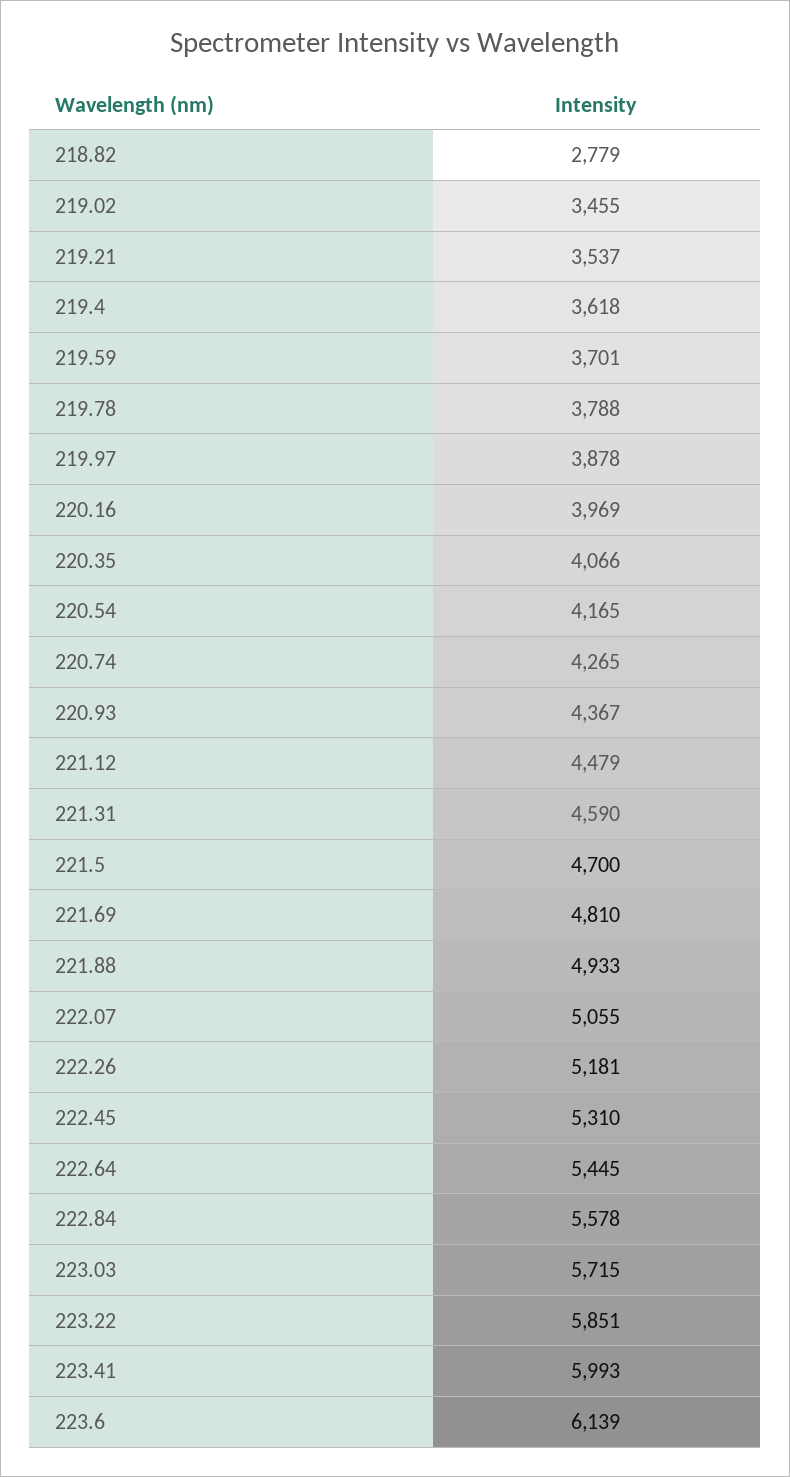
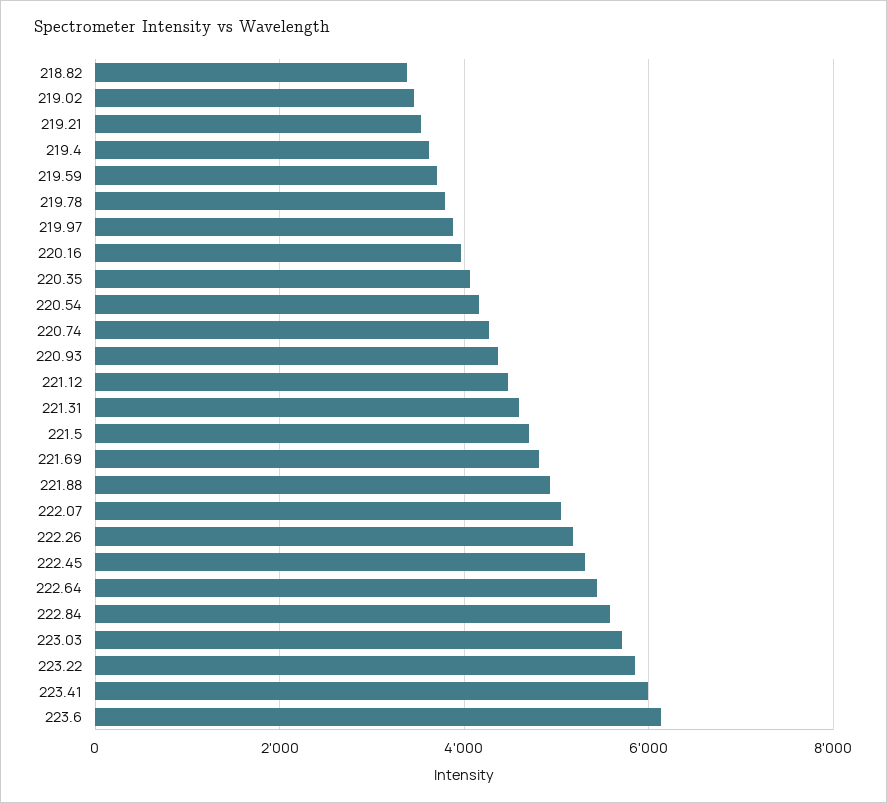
218.82: 2779 -> 3400

